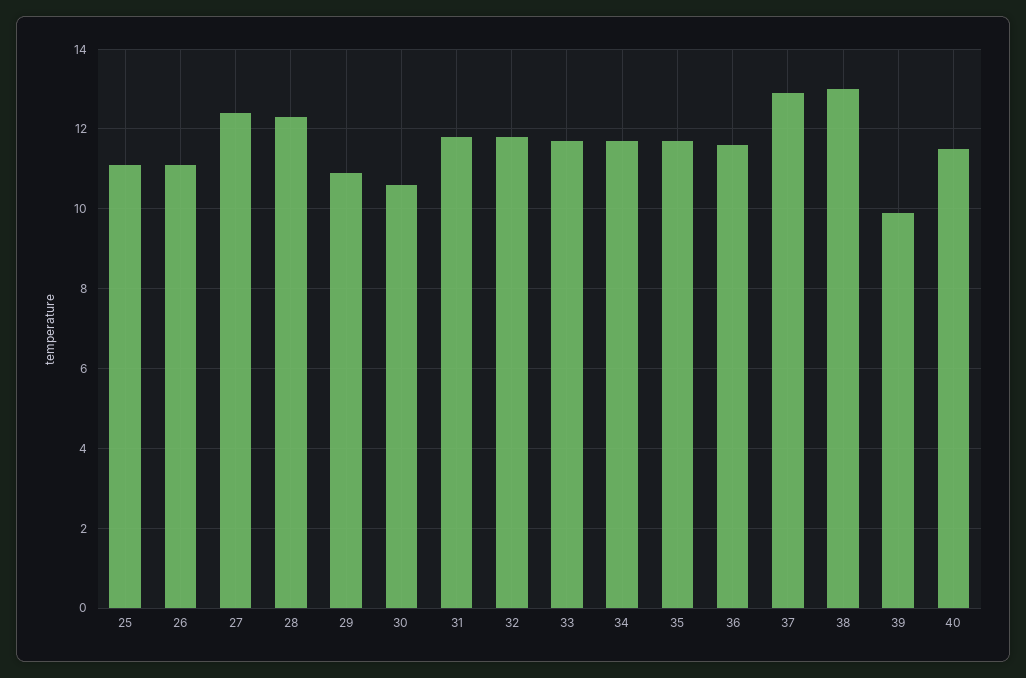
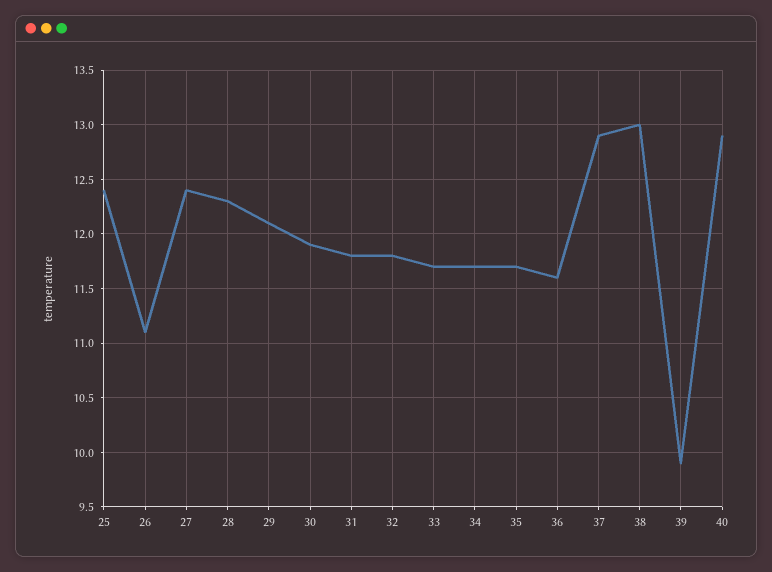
25: 11 -> 12.4
29: 11 -> 12.1
30: 10.5 -> 11.9
40: 11.5 -> 12.9

